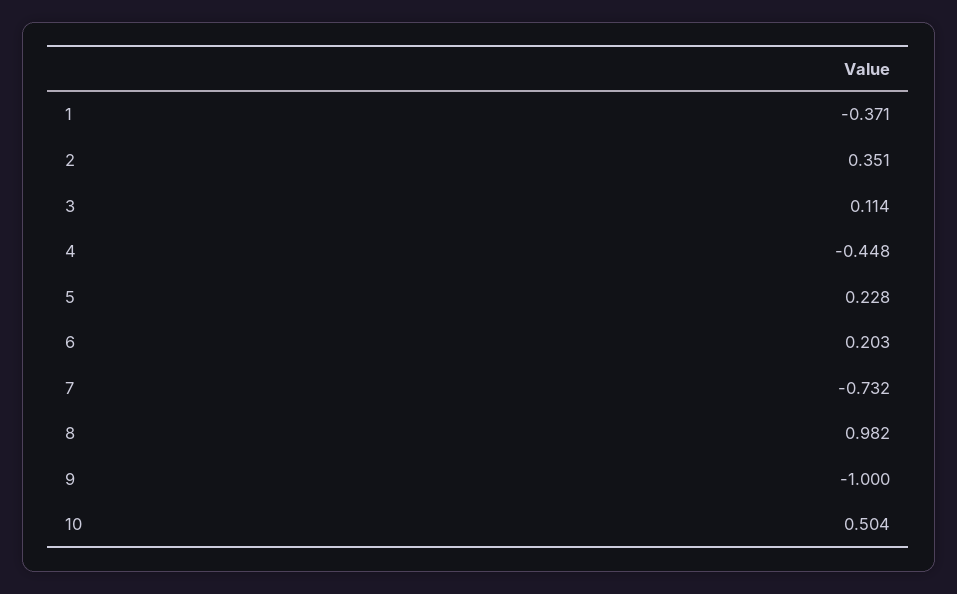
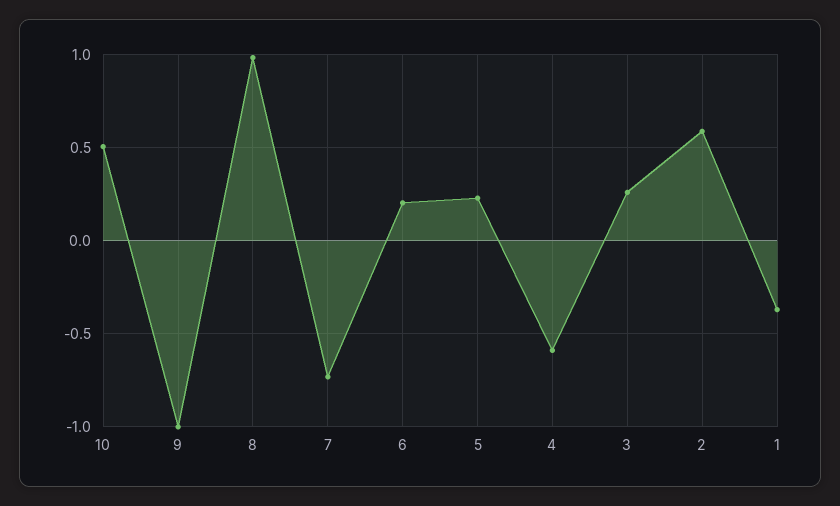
2: 0.351 -> 0.6
3: 0.114 -> 0.25
4: -0.448 -> -0.6

